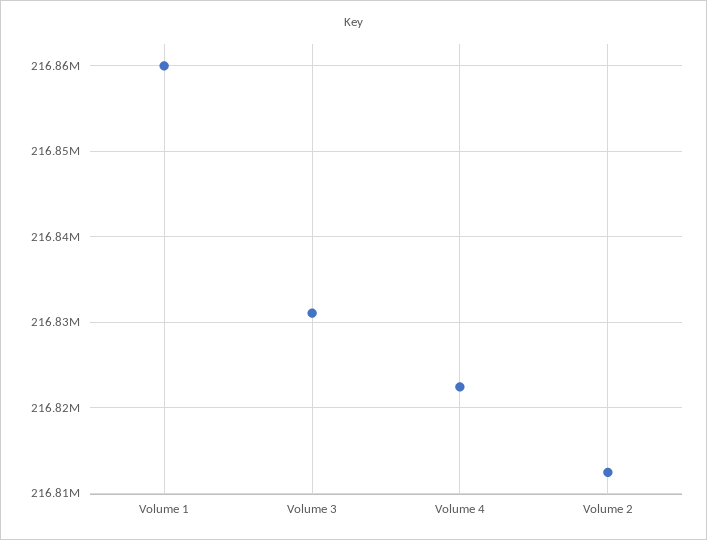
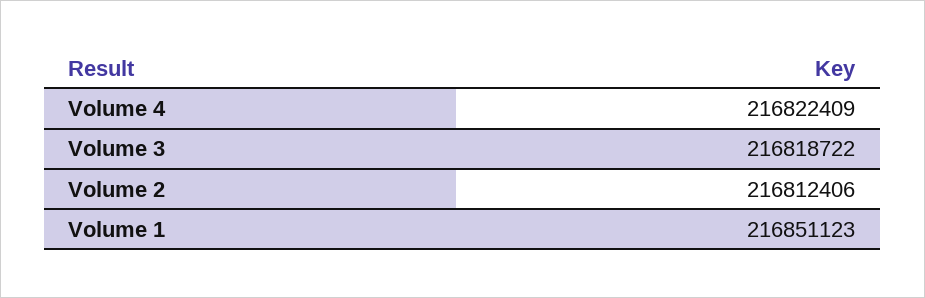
Volume 1: 216860000 -> 216851123
Volume 3: 216831000 -> 216818722

